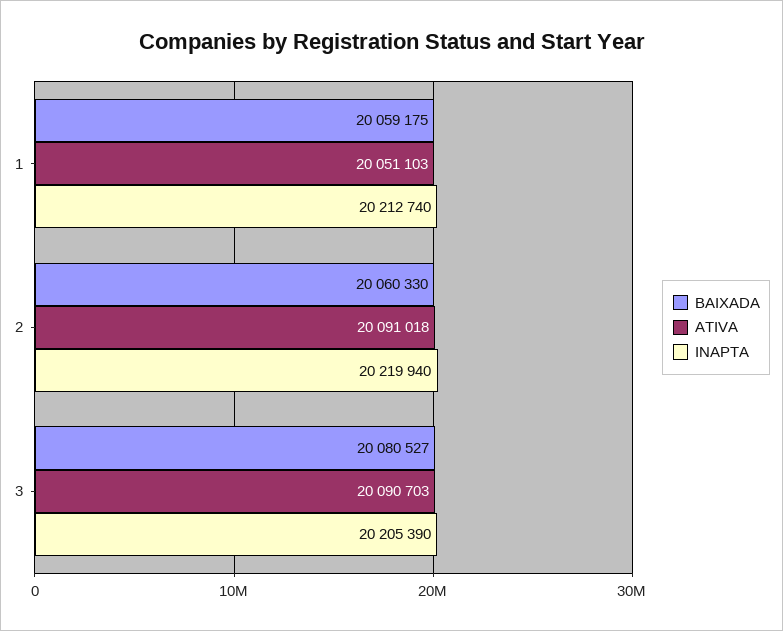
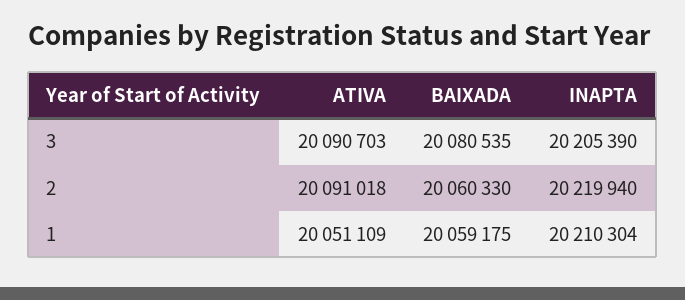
ATIVA, 1: 20051103 -> 20051109
INAPTA, 1: 20212740 -> 20210304
BAIXADA, 3: 20080527 -> 20080535

